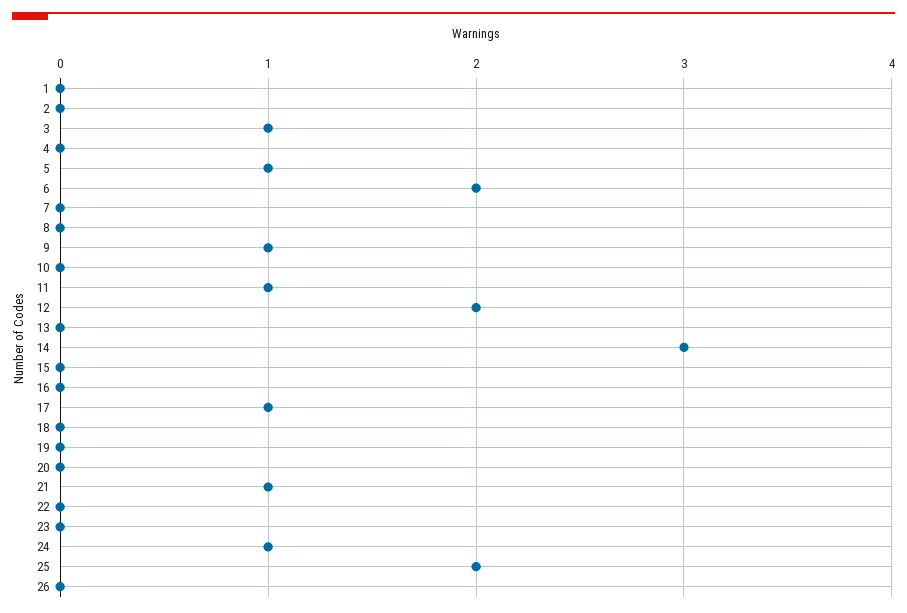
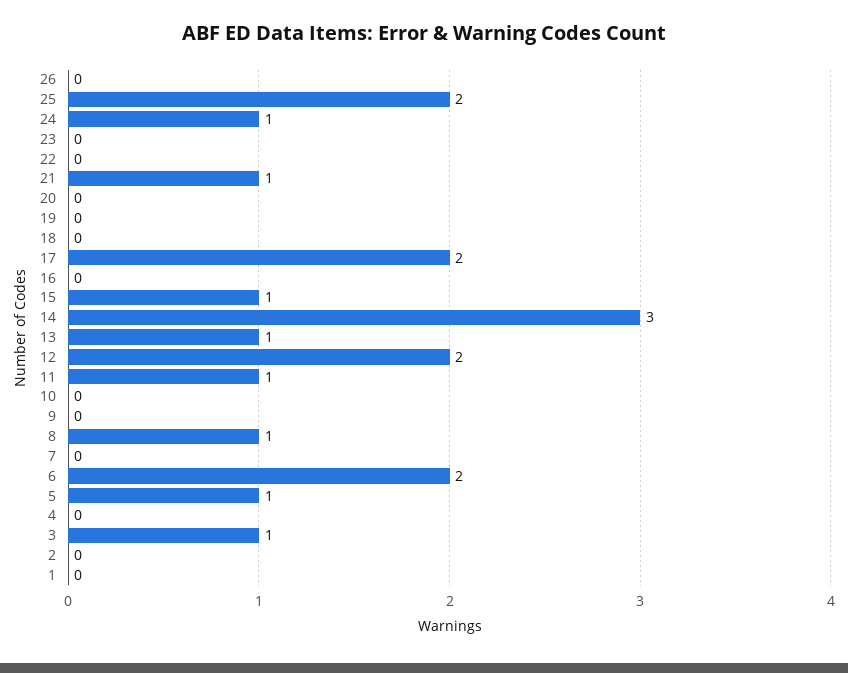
8: 0 -> 1
9: 1 -> 0
13: 0 -> 1
15: 0 -> 1
17: 1 -> 2

